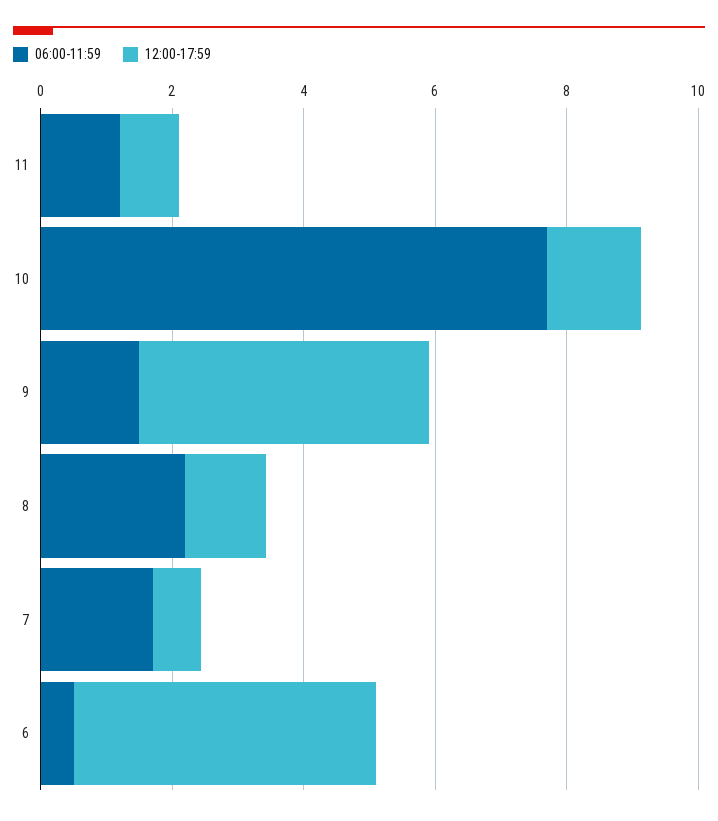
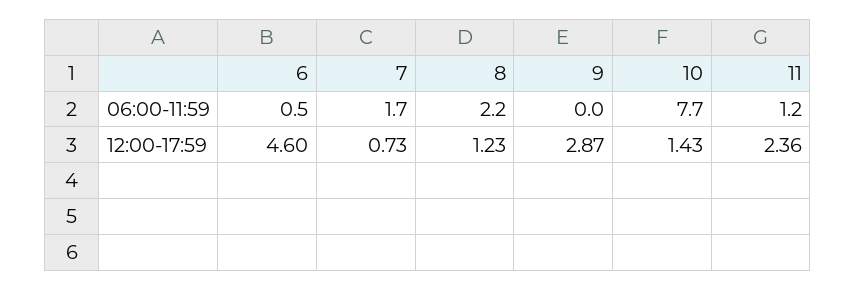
12:00-17:59, 11: 1 -> 2.36
06:00-11:59, 9: 1.5 -> 0
12:00-17:59, 9: 4.5 -> 2.87

